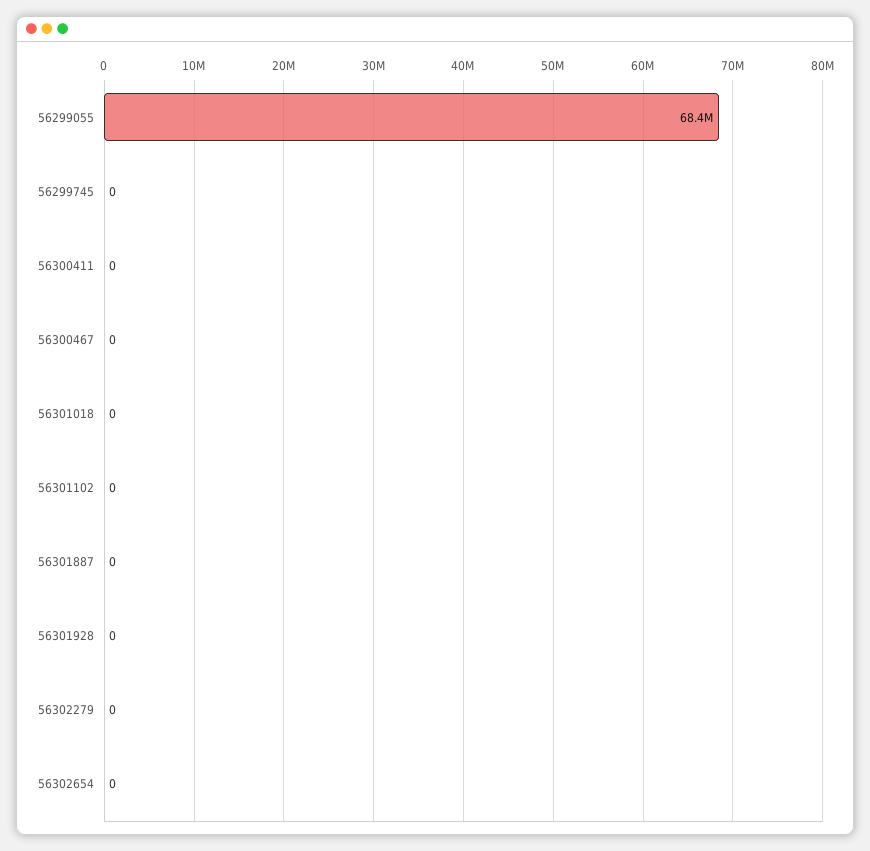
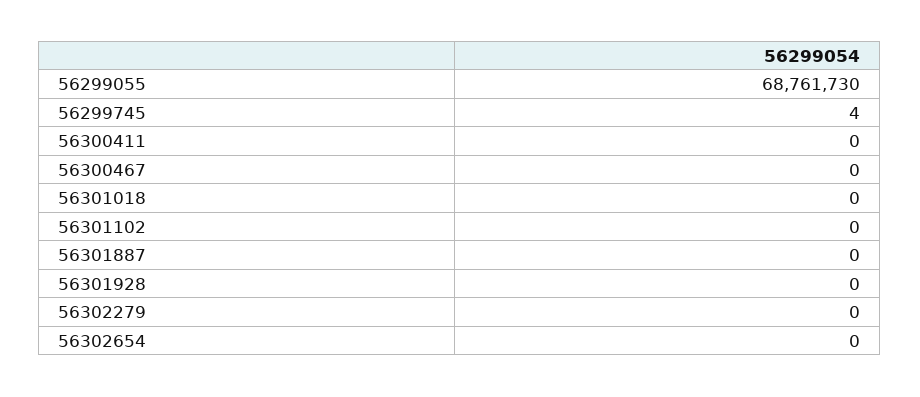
56299055: 68400000 -> 68761730
56299745: 0 -> 4

